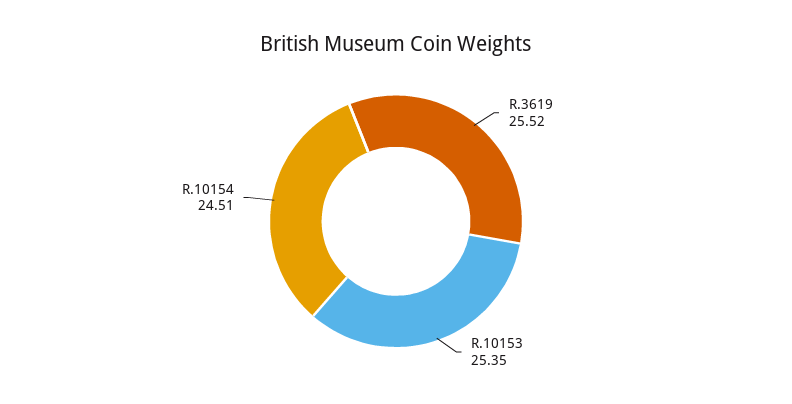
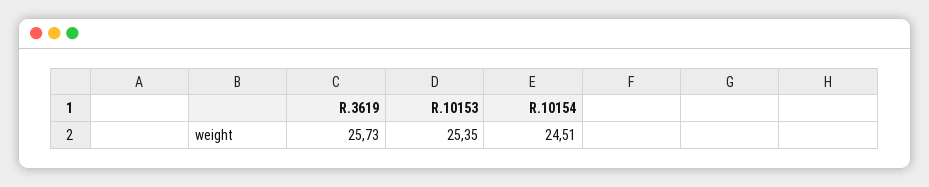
R.3619: 25.52 -> 25.73

